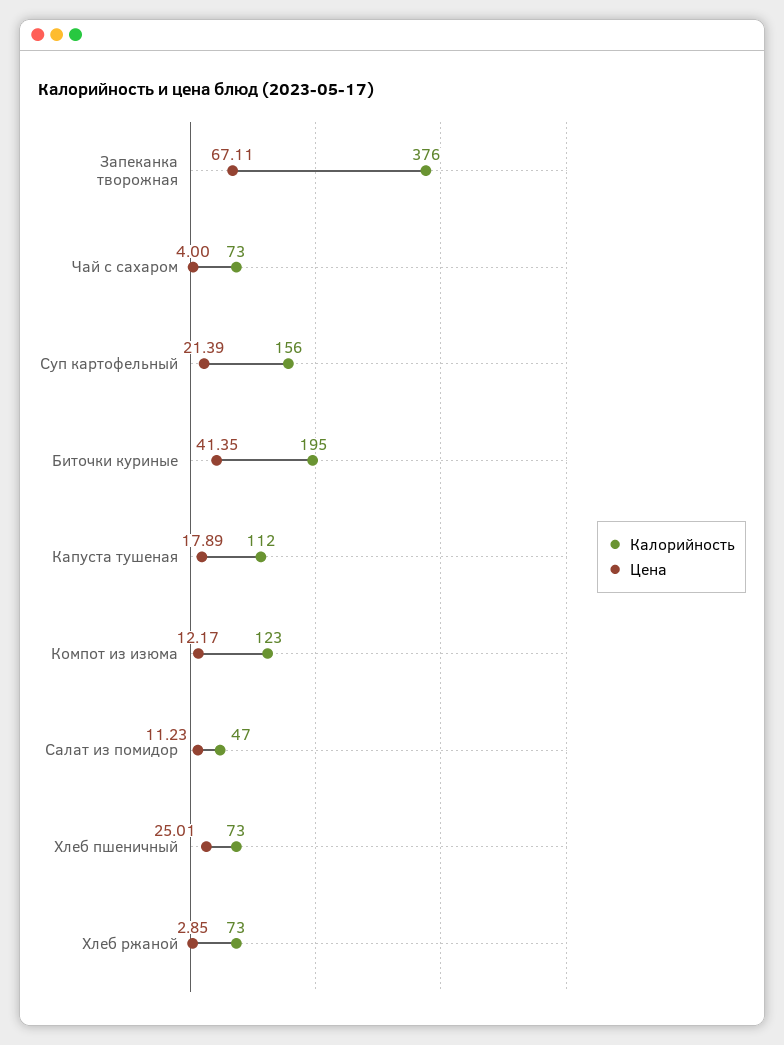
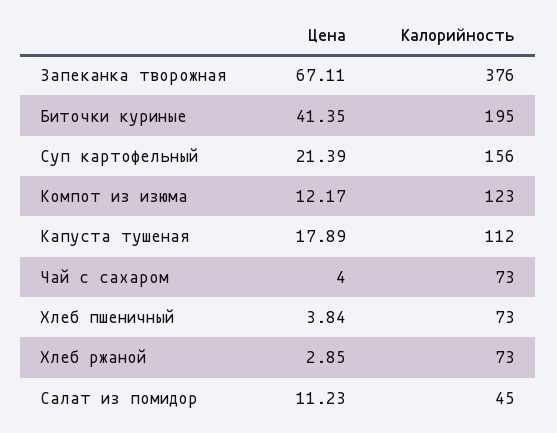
Калорийность, Салат из помидор: 47 -> 45
Цена, Хлеб пшеничный: 25.01 -> 3.84

